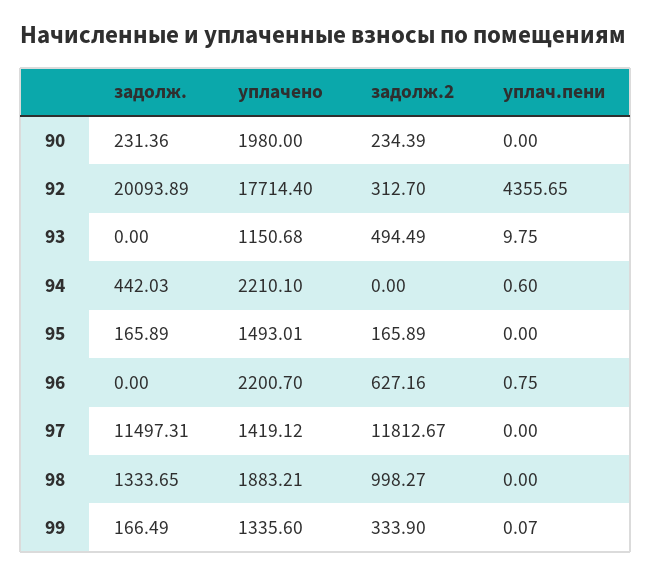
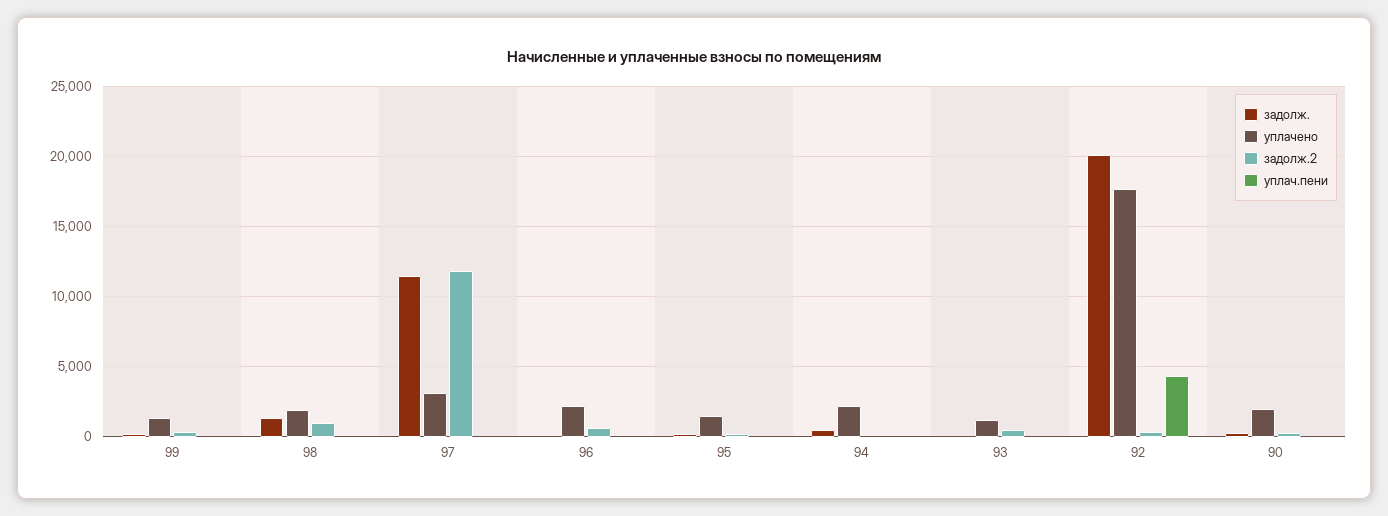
уплачено, 97: 1419.12 -> 3000

